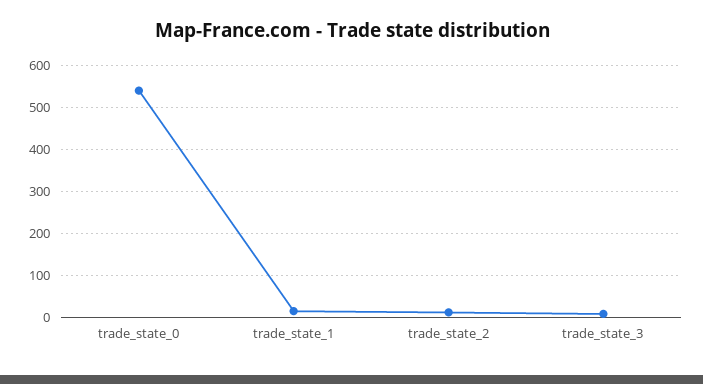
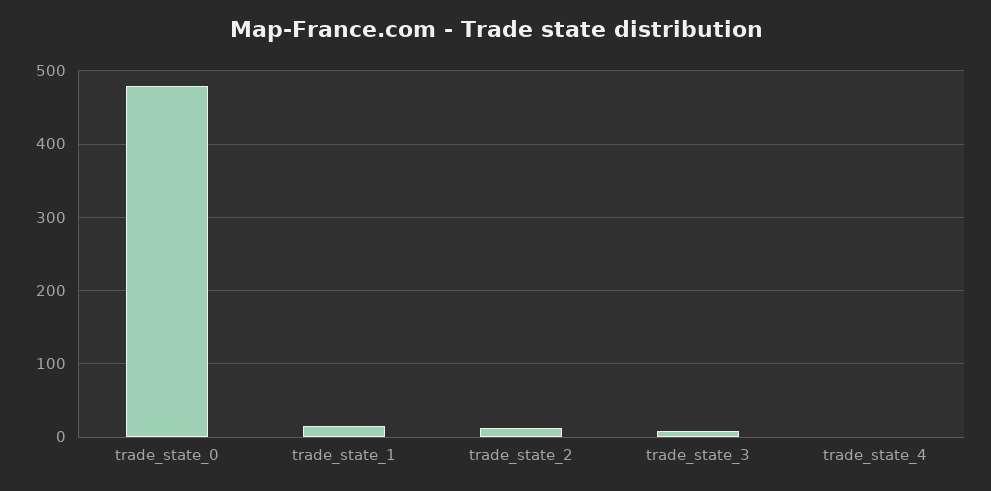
trade_state_0: 540 -> 480
trade_state_4: none -> 0

